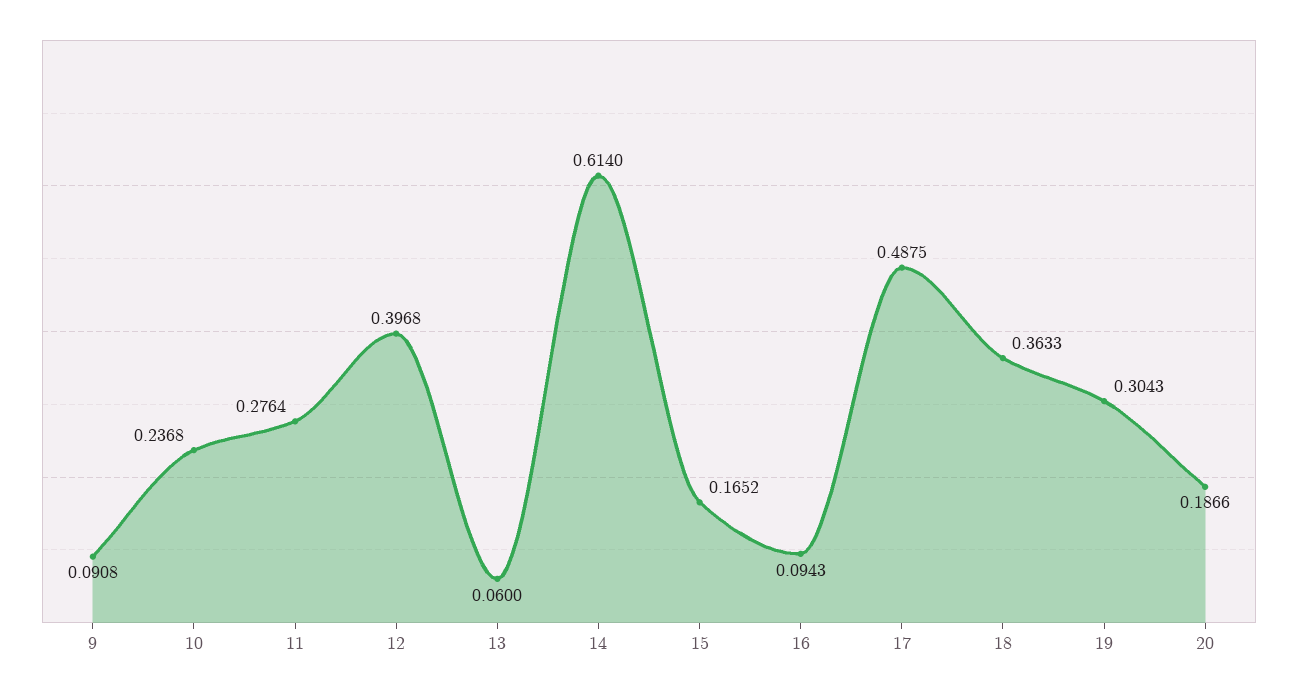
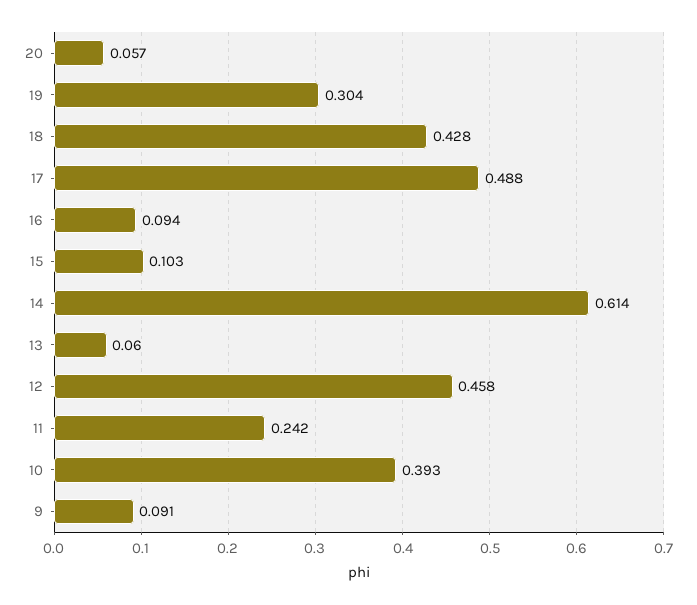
10: 0.2368 -> 0.393
11: 0.2764 -> 0.242
12: 0.3968 -> 0.458
15: 0.1652 -> 0.103
18: 0.3633 -> 0.428
20: 0.1866 -> 0.057

